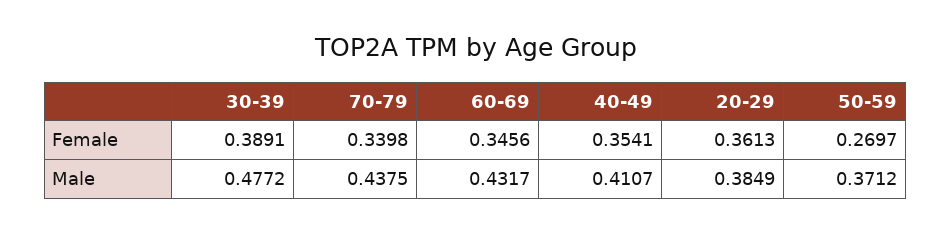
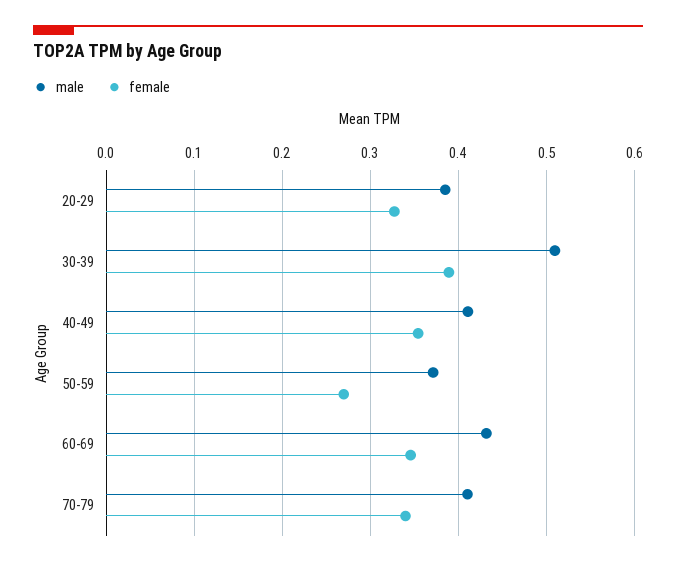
Female, 20-29: 0.3613 -> 0.33
Male, 30-39: 0.4772 -> 0.51
Male, 70-79: 0.4375 -> 0.41

